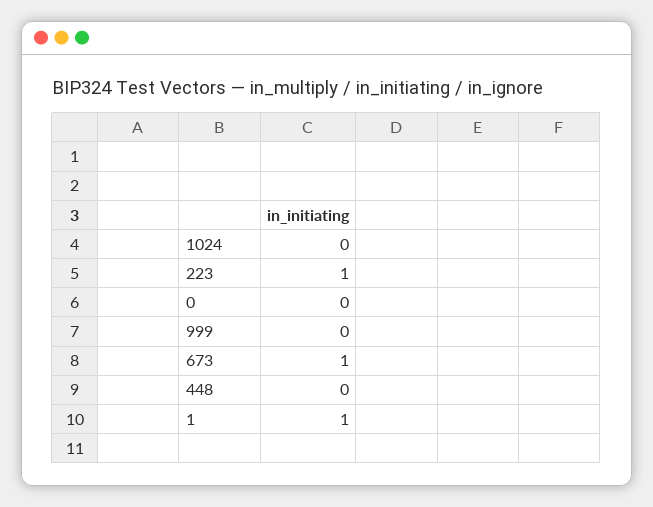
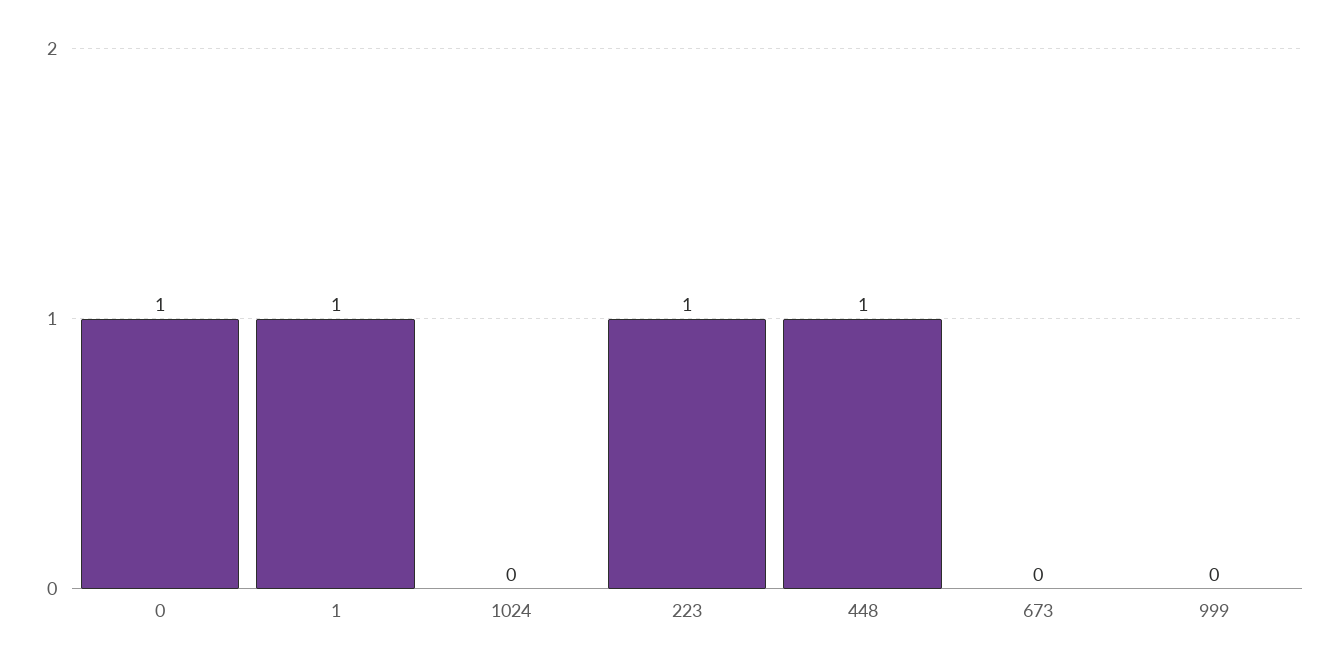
0: 0 -> 1
673: 1 -> 0
448: 0 -> 1

